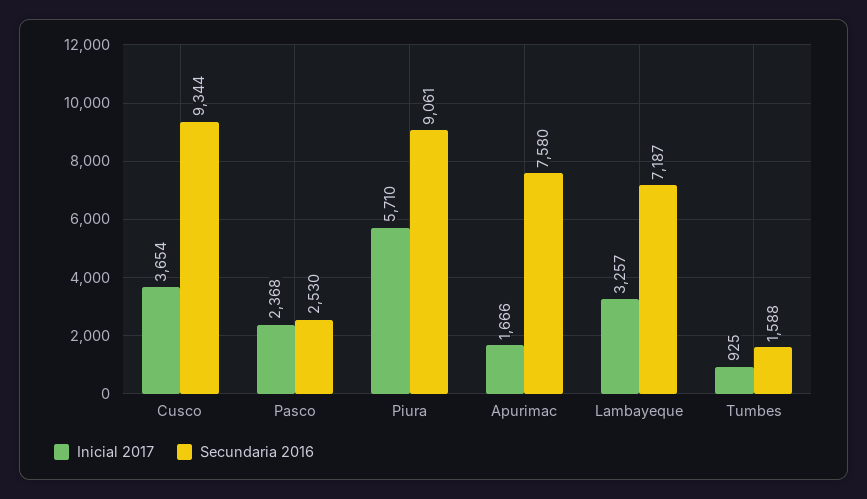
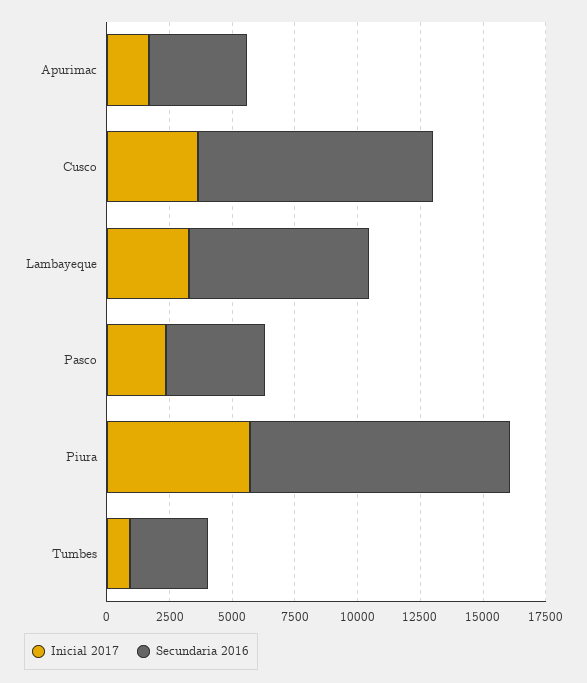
Secundaria 2016, Pasco: 2530 -> 4000
Secundaria 2016, Piura: 9061 -> 10500
Secundaria 2016, Apurimac: 7580 -> 4000
Secundaria 2016, Tumbes: 1588 -> 3000

